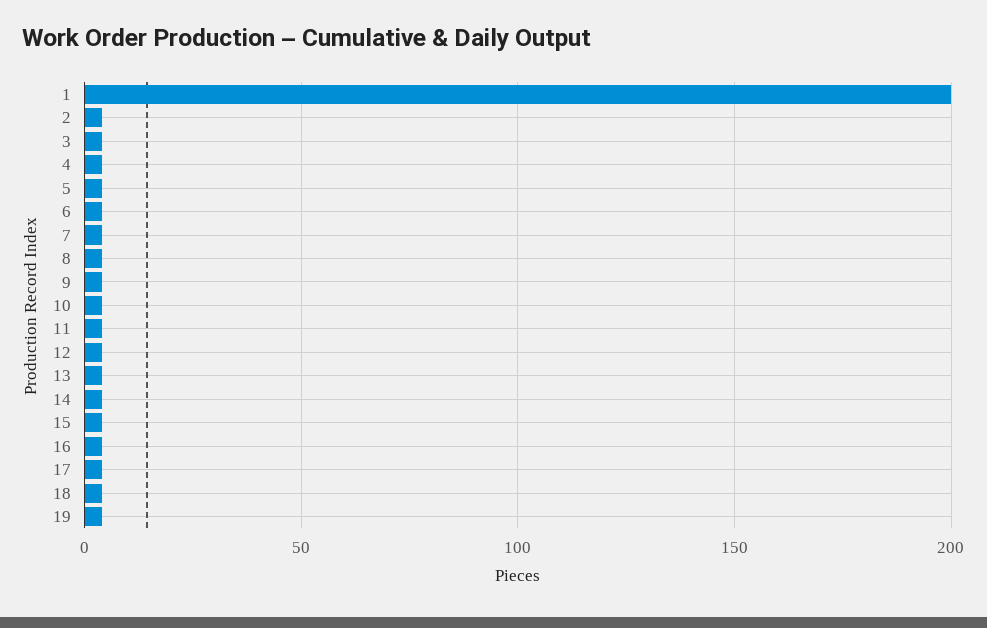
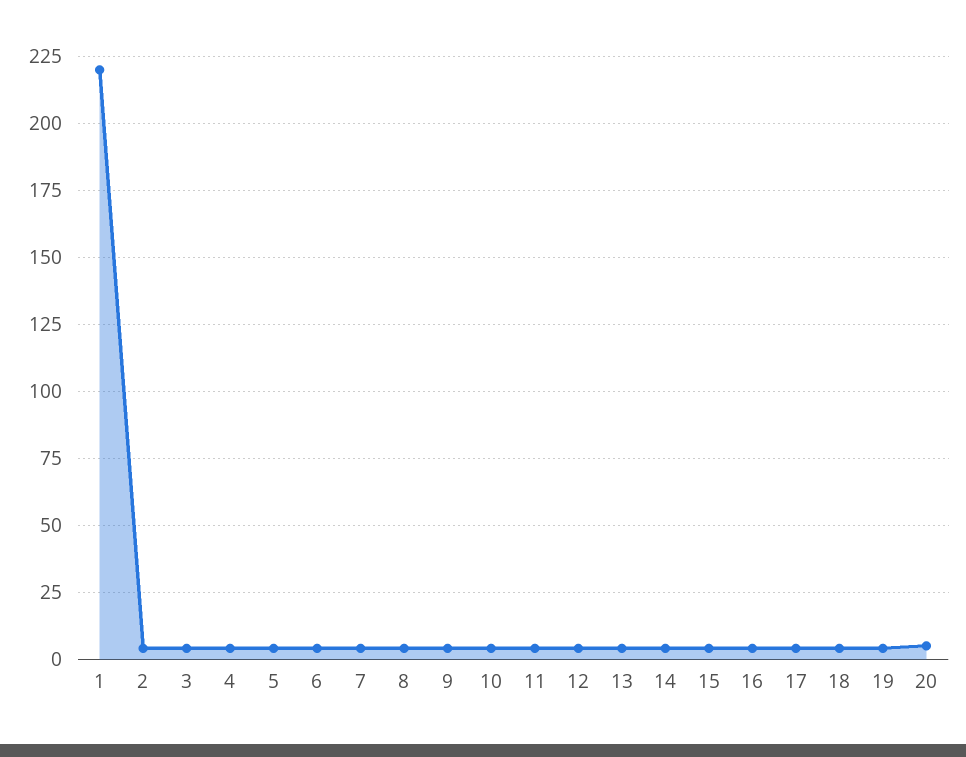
1: 200 -> 220
20: none -> 5

